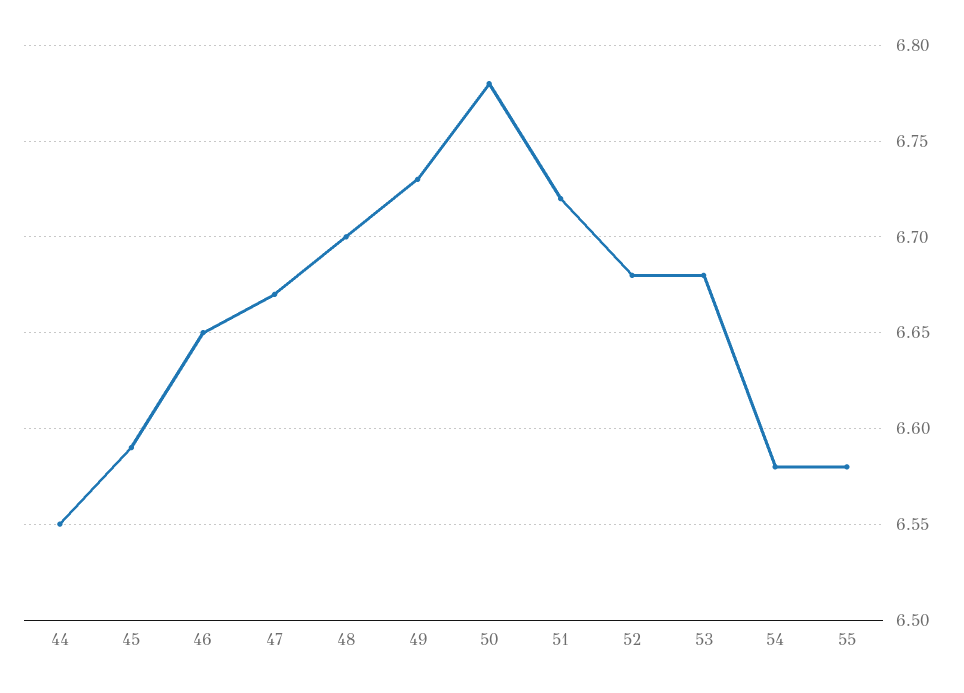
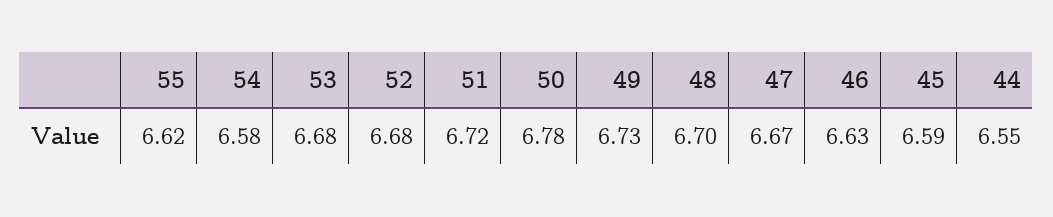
46: 6.65 -> 6.63
55: 6.58 -> 6.62

